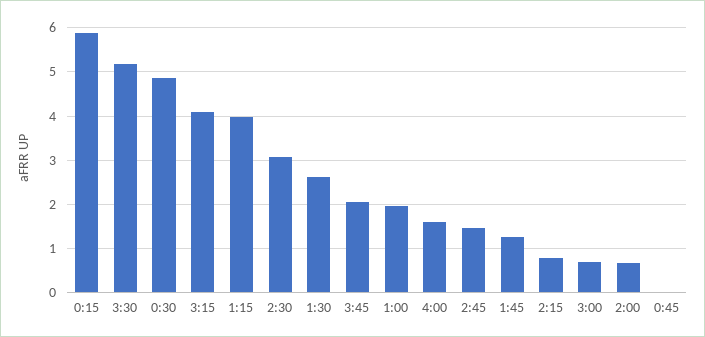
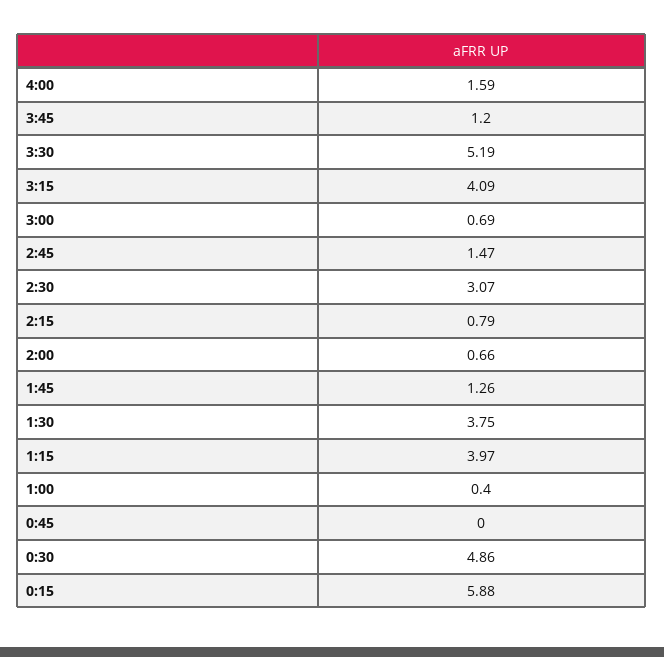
1:30: 2.6 -> 3.75
3:45: 2 -> 1.2
1:00: 2 -> 0.4

